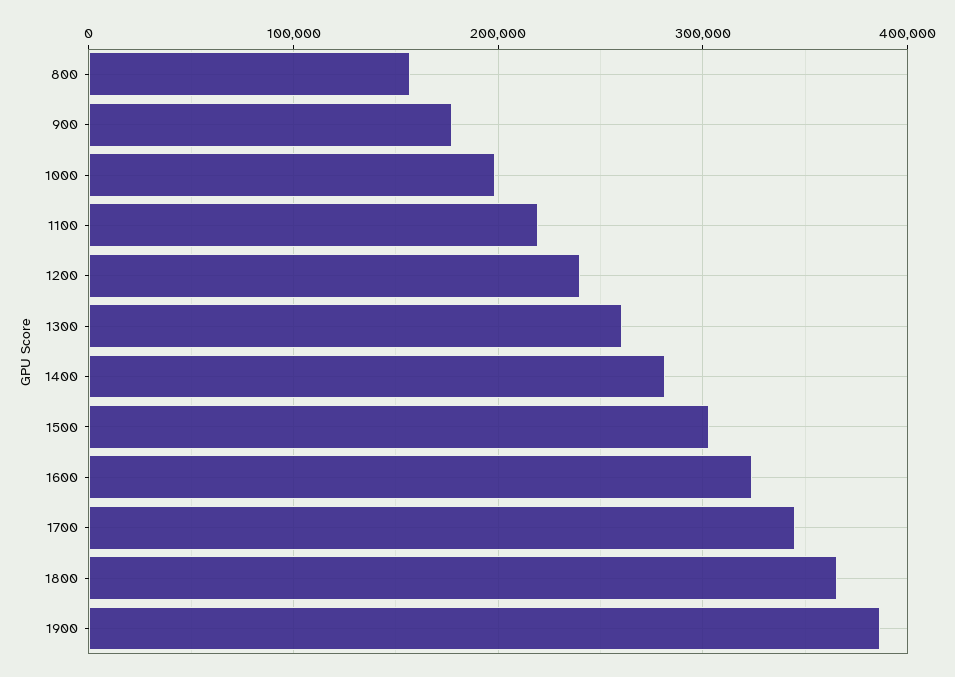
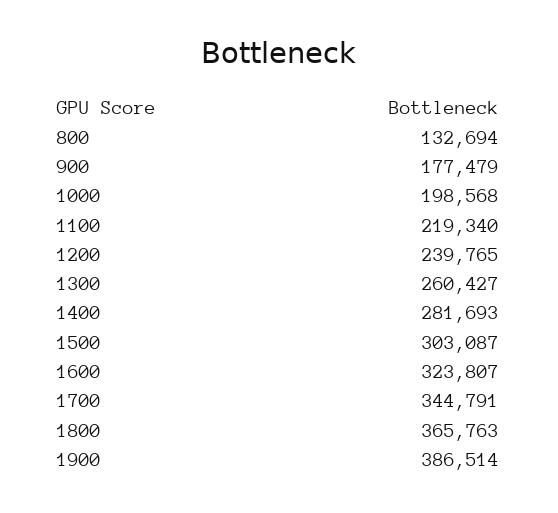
800: 160000 -> 132694

